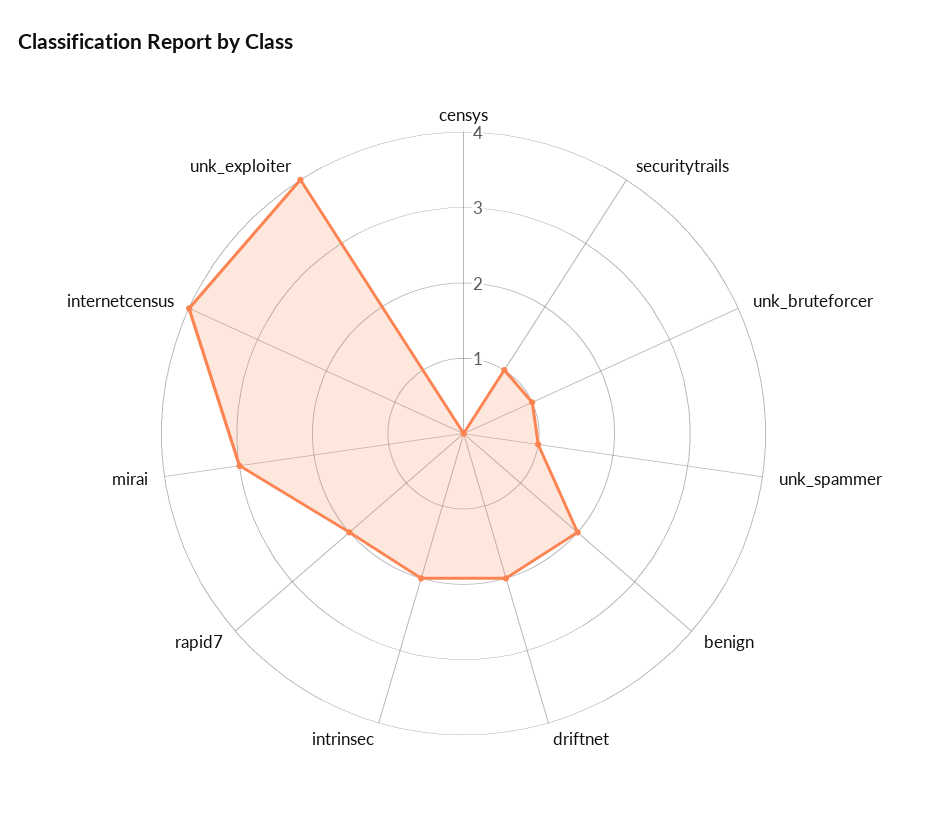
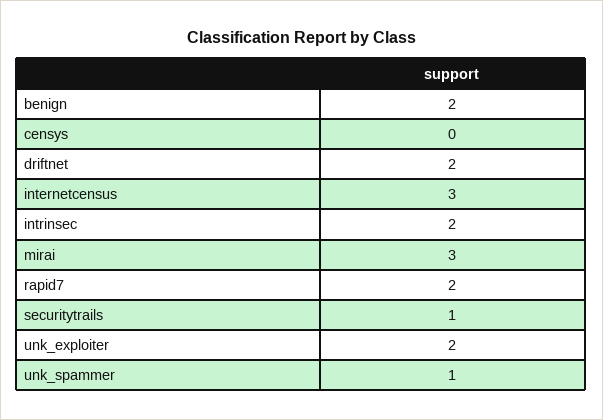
unk_bruteforcer: 1 -> none
internetcensus: 4 -> 3
unk_exploiter: 4 -> 2

